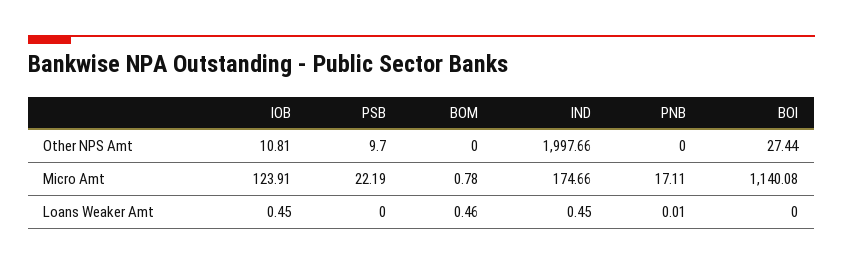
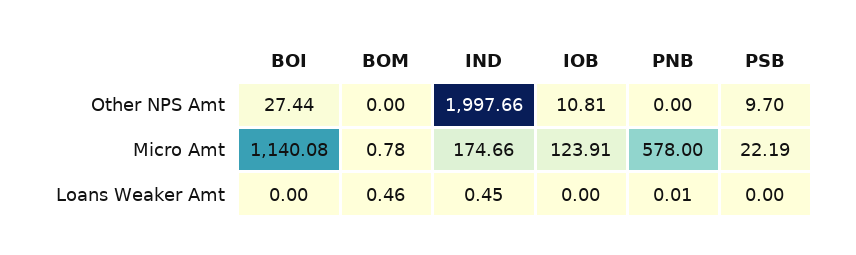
PNB, Micro Amt: 17.11 -> 578
IOB, Loans Weaker Amt: 0.45 -> 0

